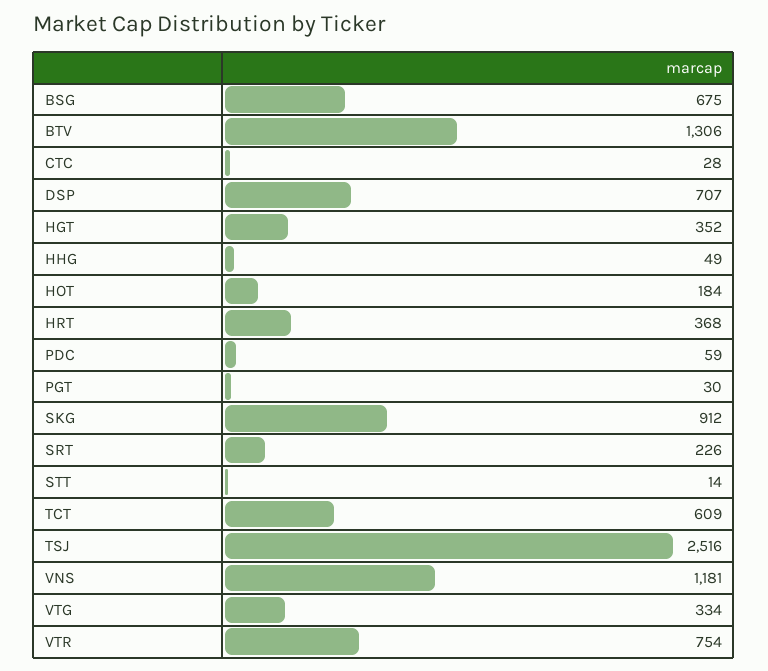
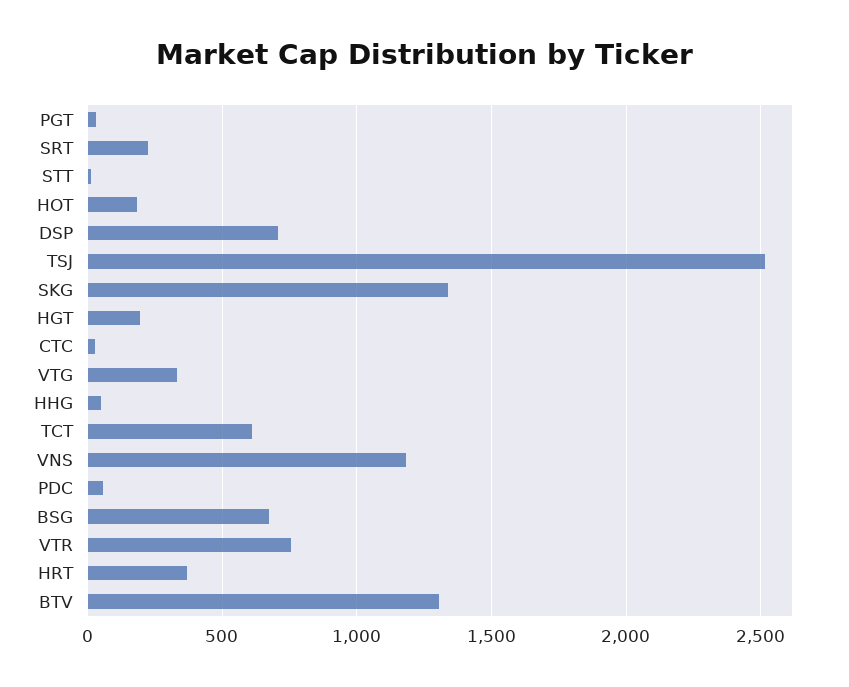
HGT: 352 -> 200
SKG: 912 -> 1350

